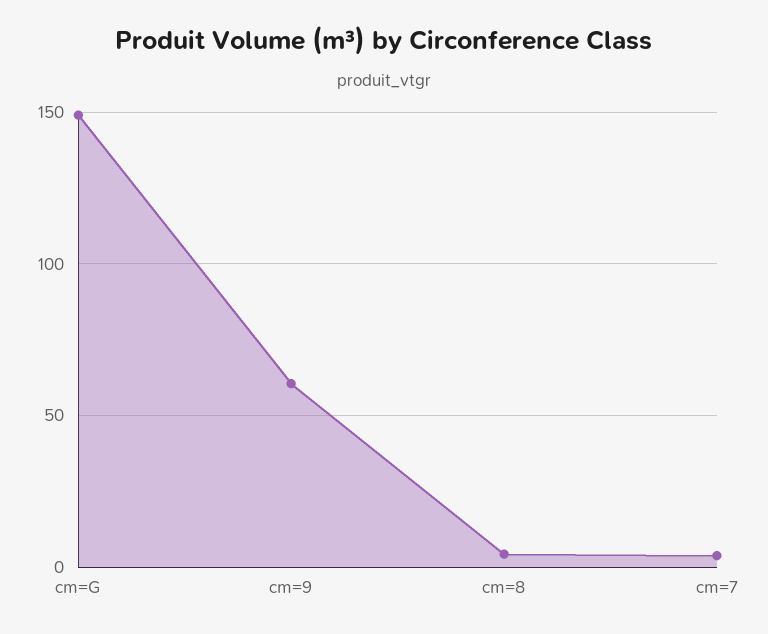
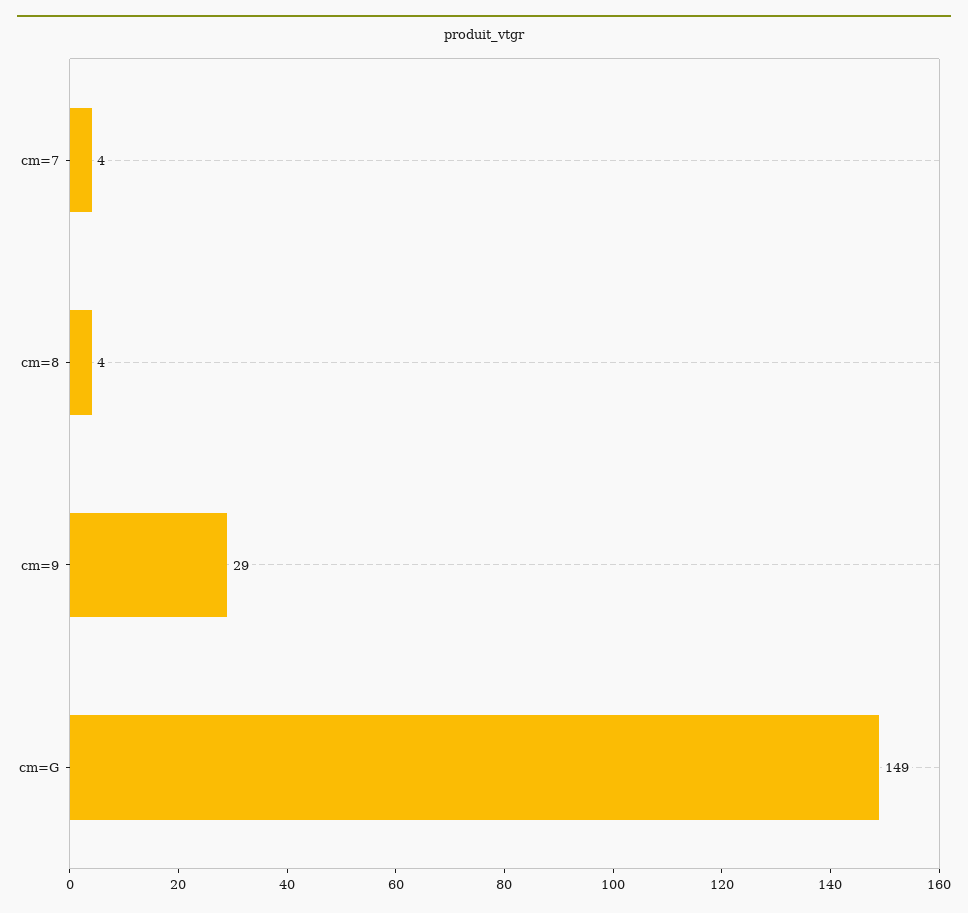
cm=9: 60 -> 29

